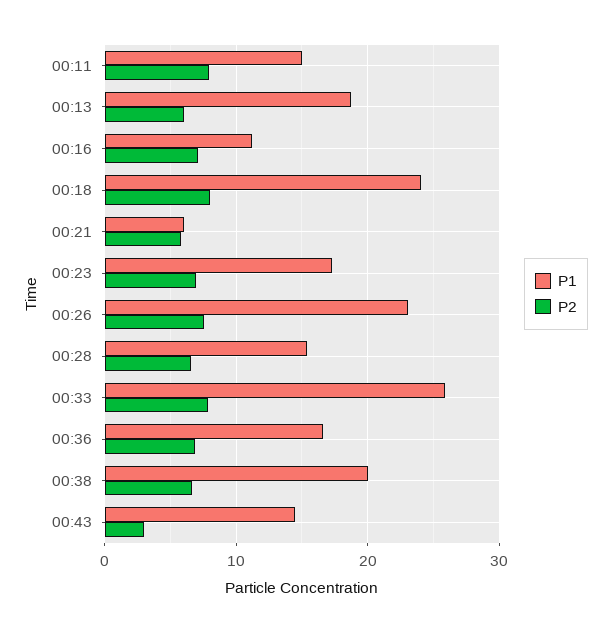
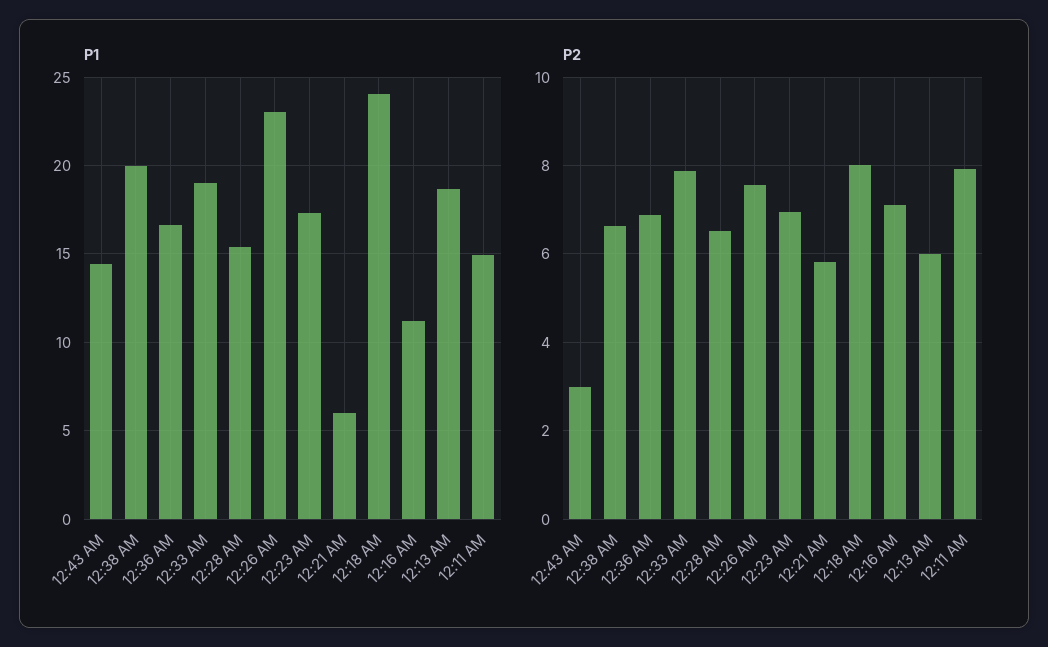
P1, 00:33: 26 -> 19

